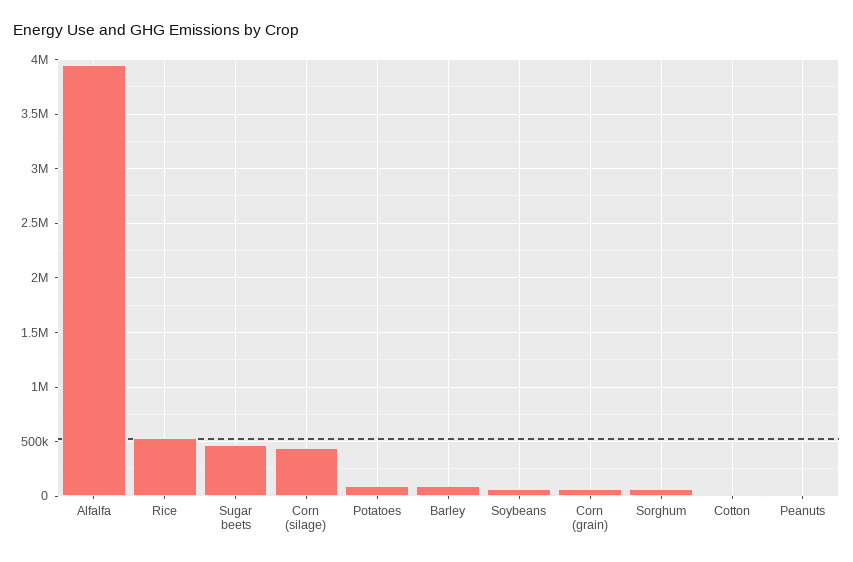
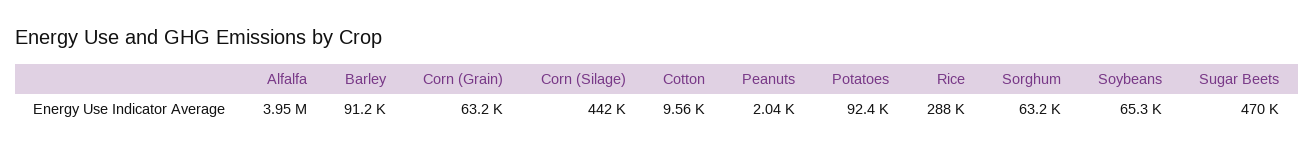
Rice: 500000 -> 288000

